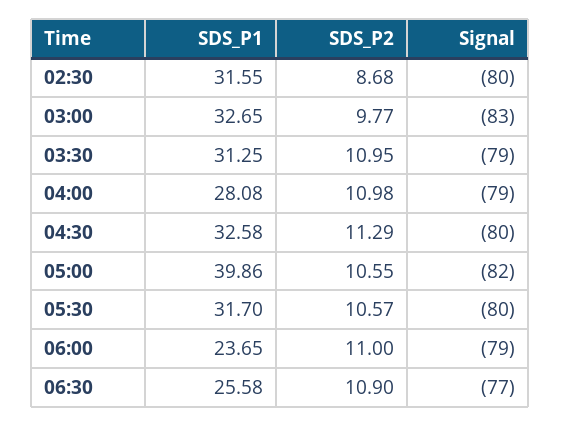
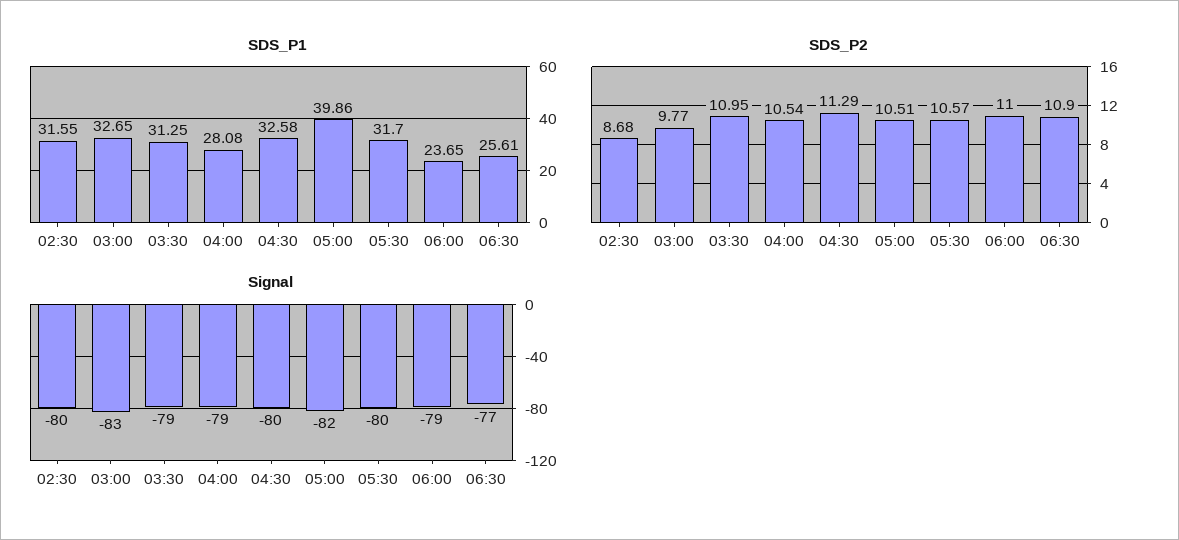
SDS_P2, 04:00: 10.98 -> 10.54
SDS_P2, 05:00: 10.55 -> 10.51
SDS_P1, 06:30: 25.58 -> 25.61

